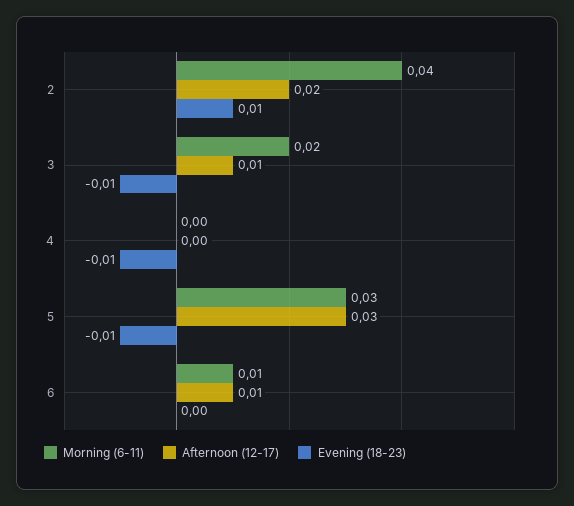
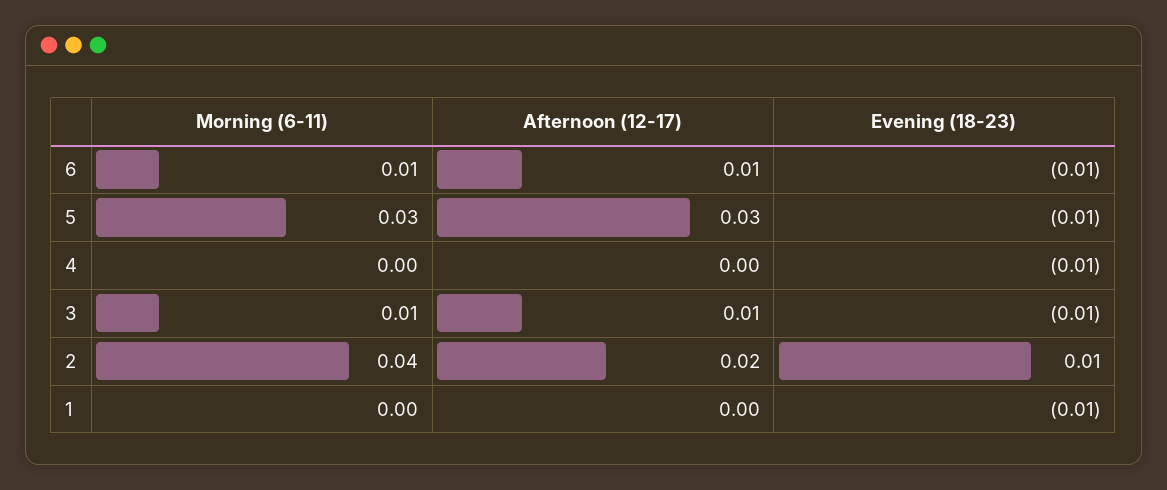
Morning (6-11), 3: 0.02 -> 0.01
Evening (18-23), 6: 0 -> -0.01
Morning (6-11), 1: none -> 0
Afternoon (12-17), 1: none -> 0
Evening (18-23), 1: none -> -0.01

